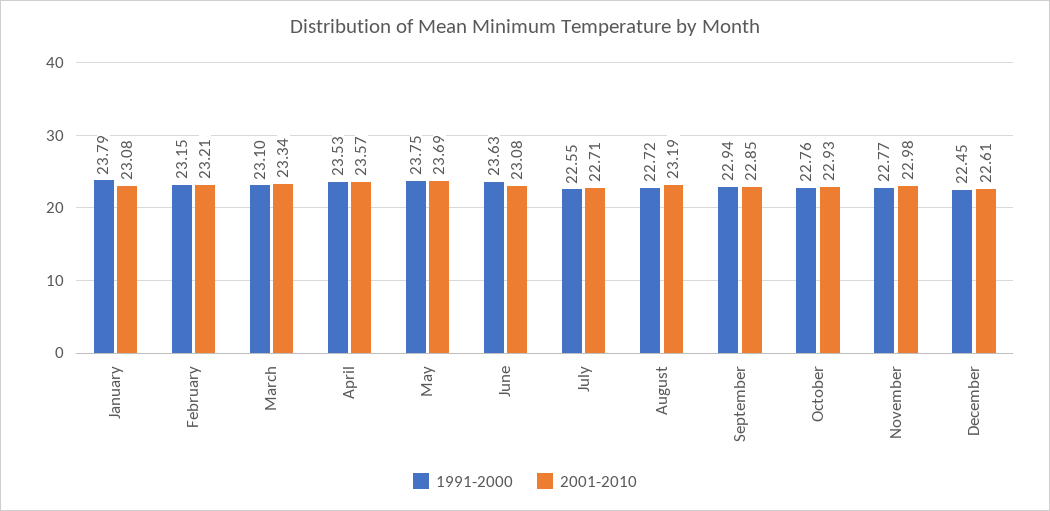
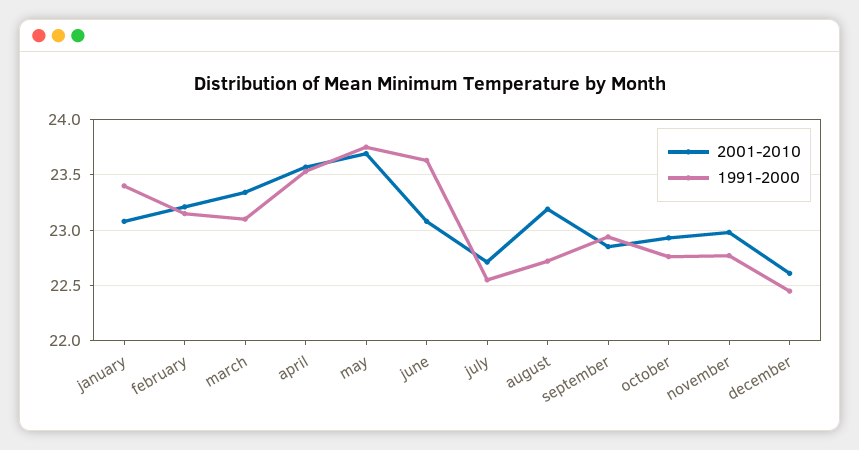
1991-2000, January: 23.79 -> 23.4

